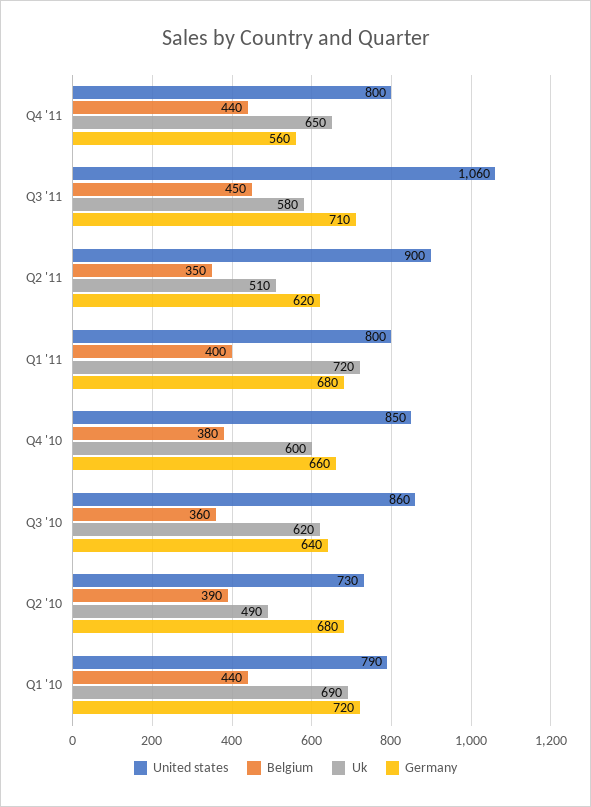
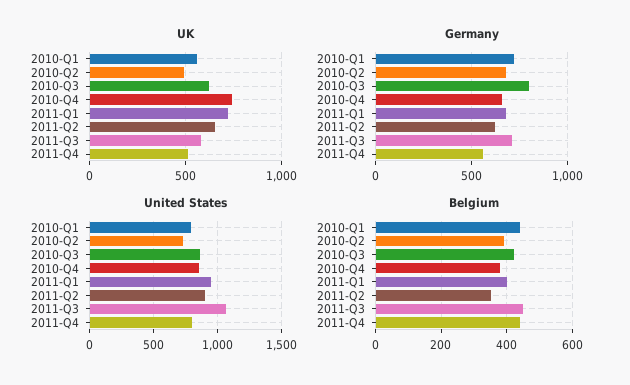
Uk, Q4 '11: 650 -> 500
Uk, Q2 '11: 510 -> 650
United states, Q1 '11: 800 -> 950
Uk, Q4 '10: 600 -> 750
Belgium, Q3 '10: 360 -> 420
Germany, Q3 '10: 640 -> 800
Uk, Q1 '10: 690 -> 550

